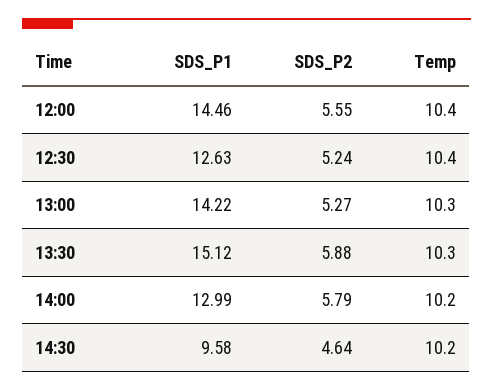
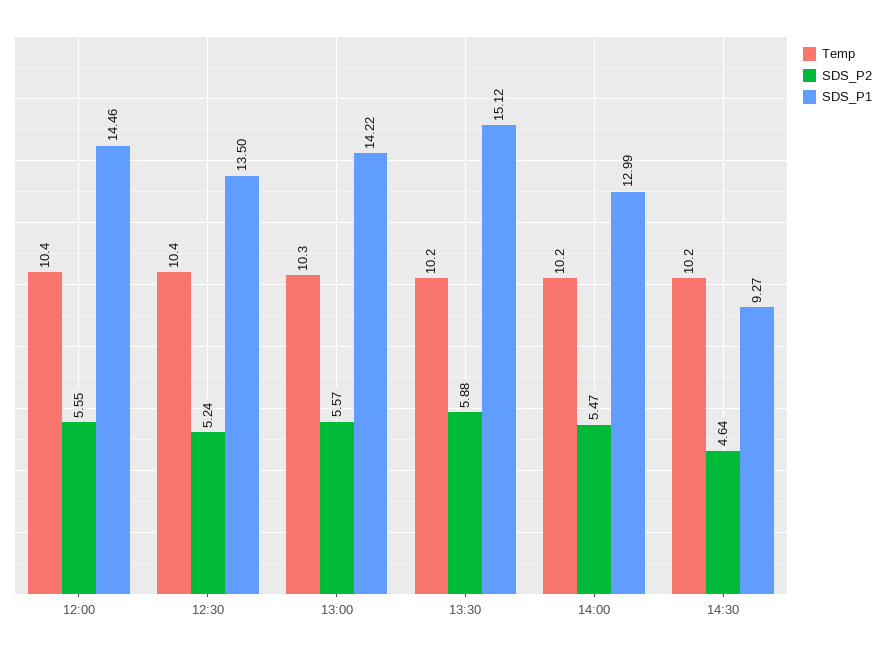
SDS_P1, 12:30: 12.63 -> 13.5
SDS_P2, 13:00: 5.27 -> 5.57
Temp, 13:30: 10.3 -> 10.2
SDS_P2, 14:00: 5.79 -> 5.47
SDS_P1, 14:30: 9.58 -> 9.27

